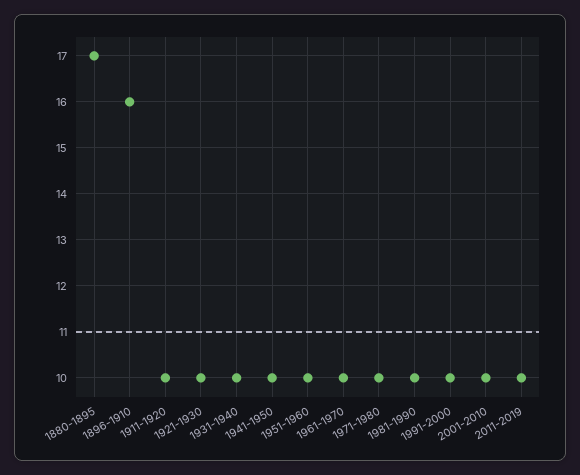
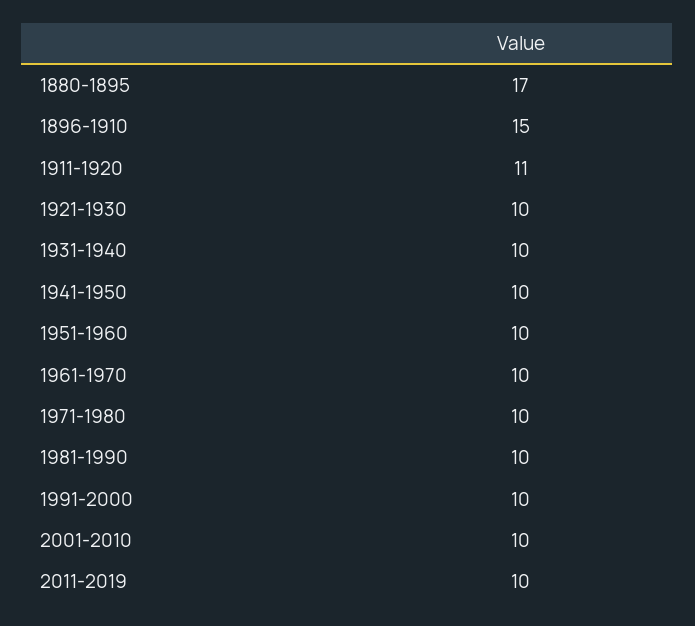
1896-1910: 16 -> 15
1911-1920: 10 -> 11

